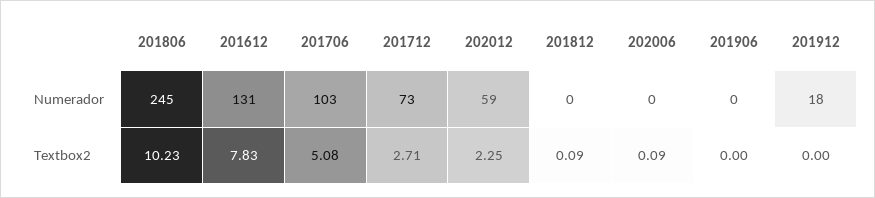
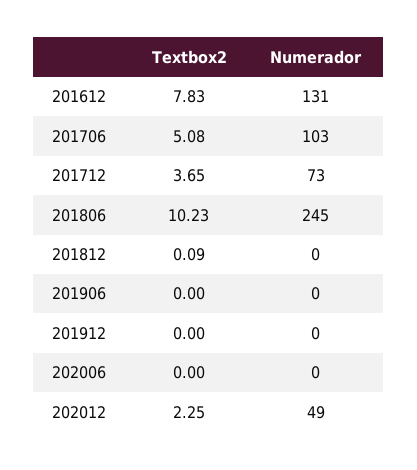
202012, Numerador: 59 -> 49
201912, Numerador: 18 -> 0
201712, Textbox2: 2.71 -> 3.65
202006, Textbox2: 0.09 -> 0

